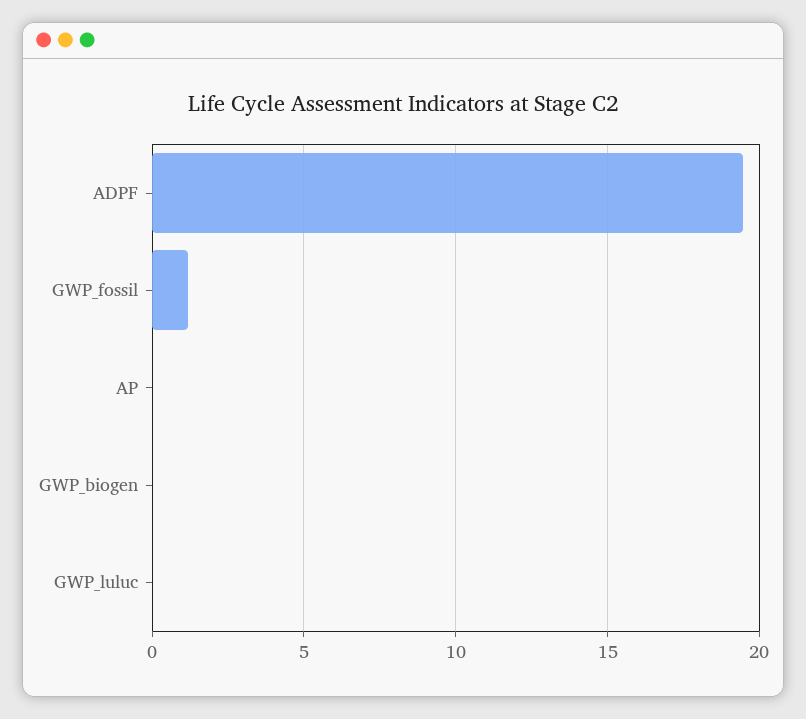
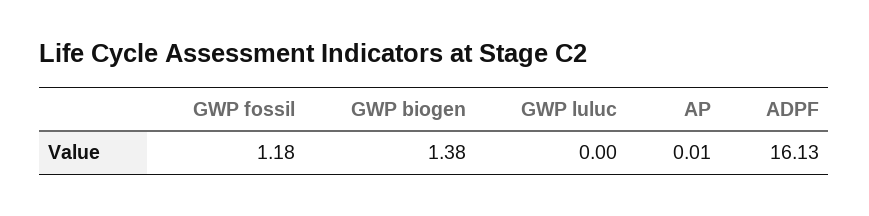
ADPF: 19.5 -> 16.13
GWP_biogen: 0 -> 1.38

